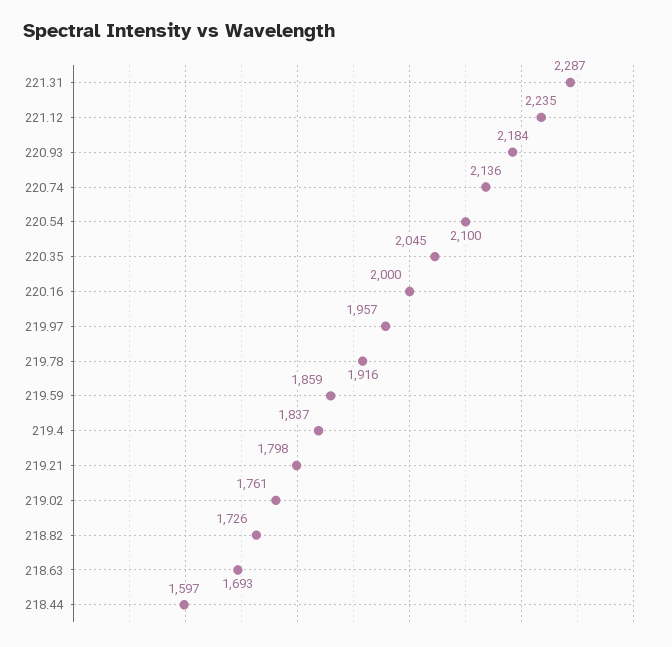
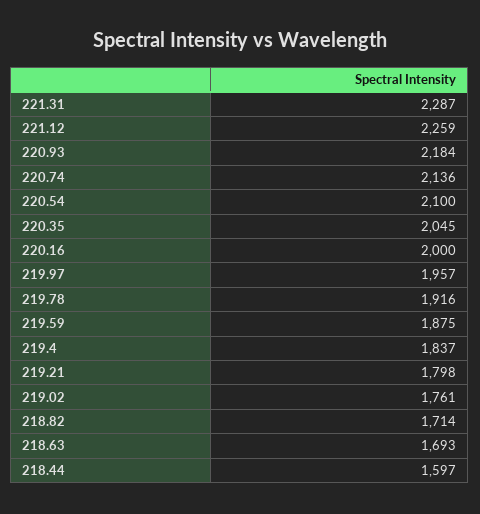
221.12: 2235 -> 2259
219.59: 1859 -> 1875
218.82: 1726 -> 1714

